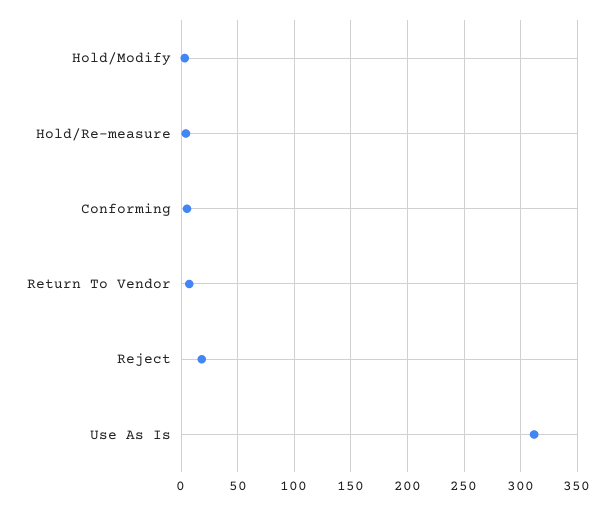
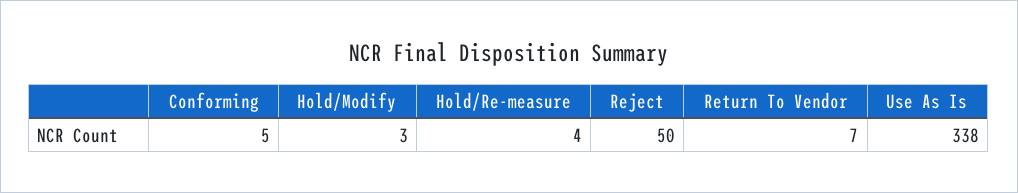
Reject: 20 -> 50
Use As Is: 310 -> 338

